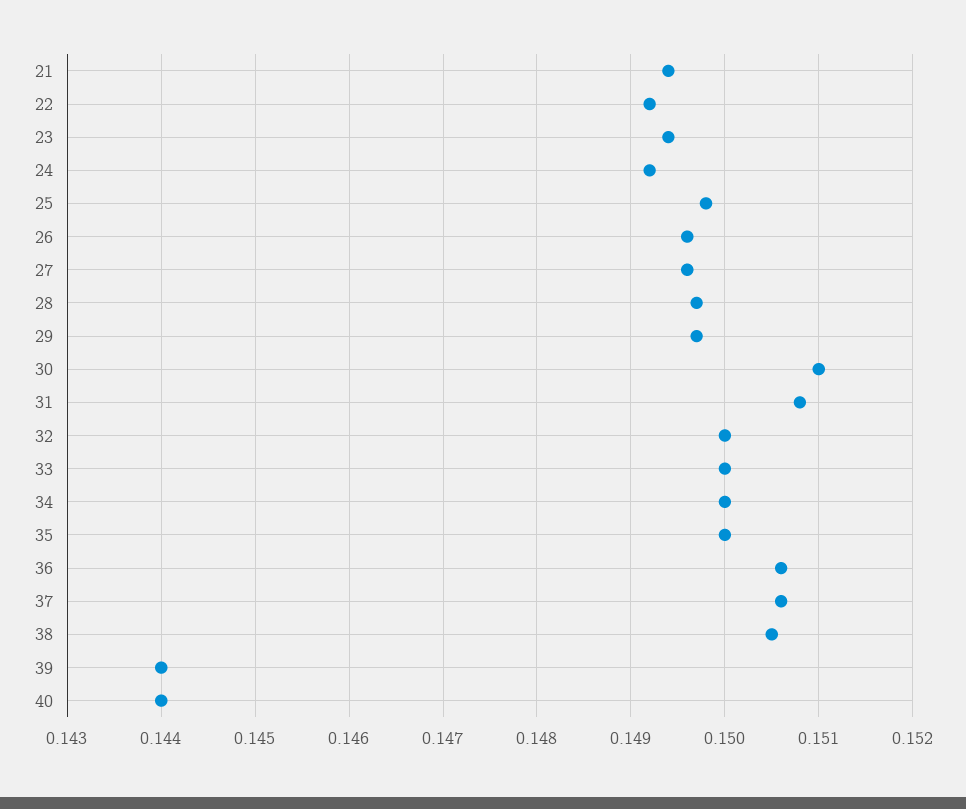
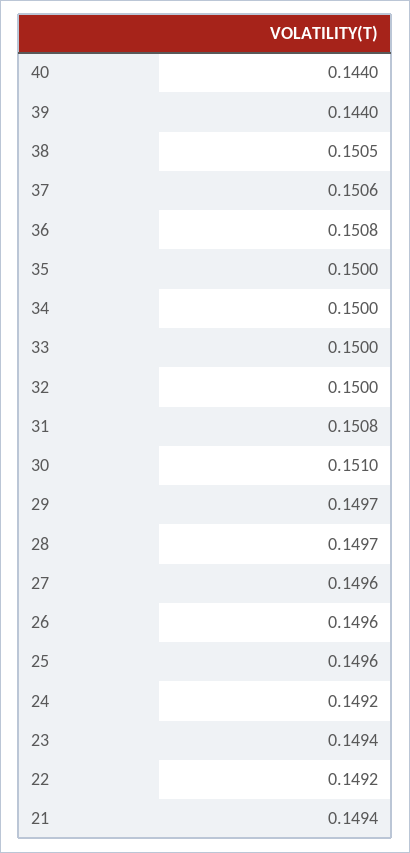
25: 0.1498 -> 0.1496
36: 0.1506 -> 0.1508

